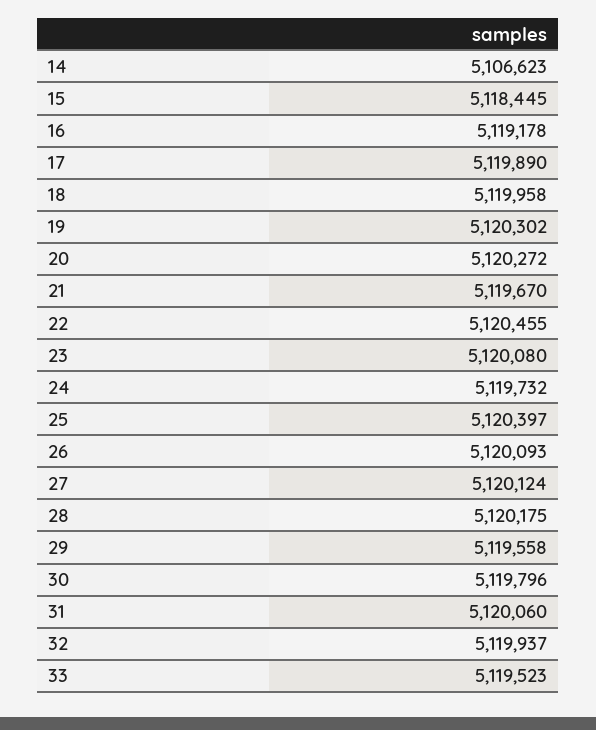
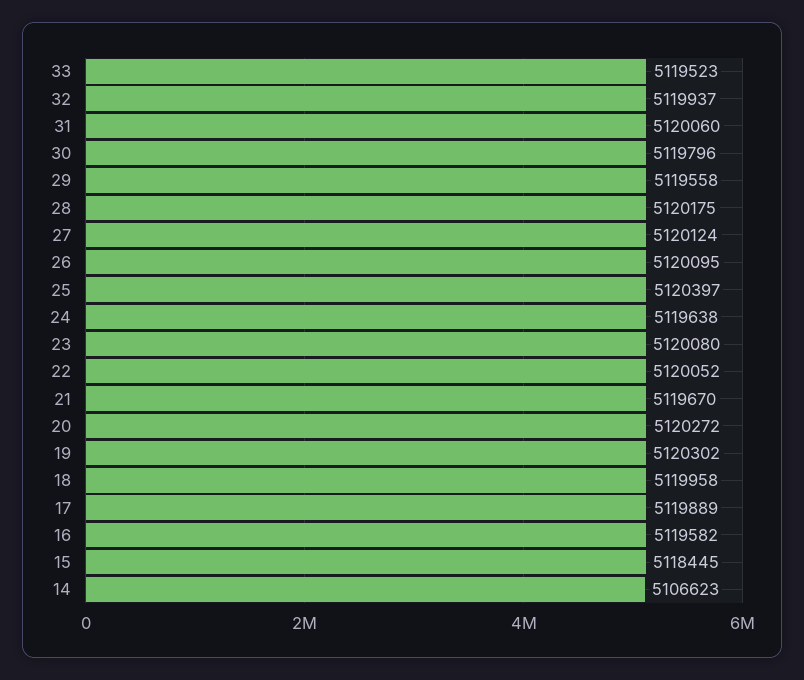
16: 5119178 -> 5119582
17: 5119890 -> 5119889
22: 5120455 -> 5120052
24: 5119732 -> 5119638
26: 5120093 -> 5120095

